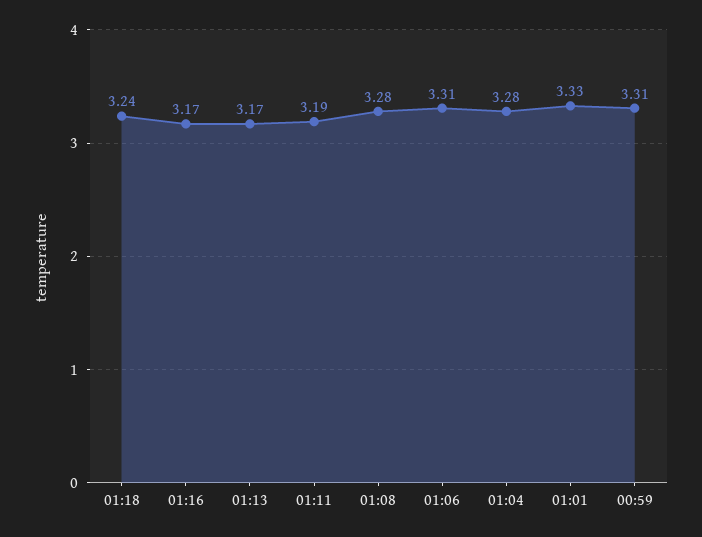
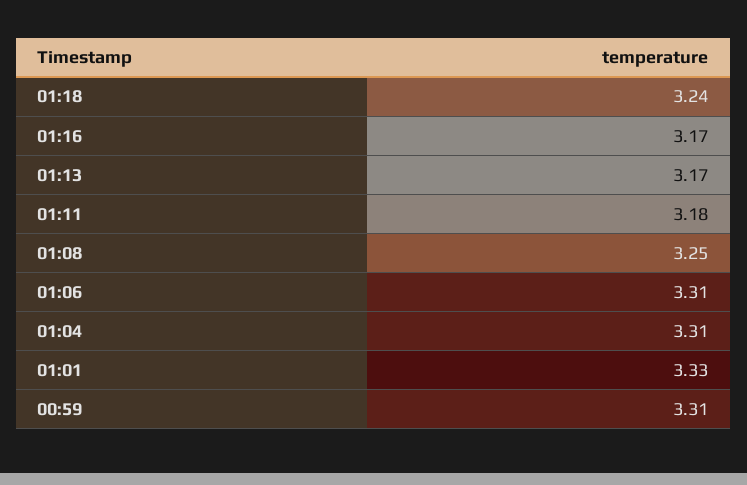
01:11: 3.19 -> 3.18
01:08: 3.28 -> 3.25
01:04: 3.28 -> 3.31

